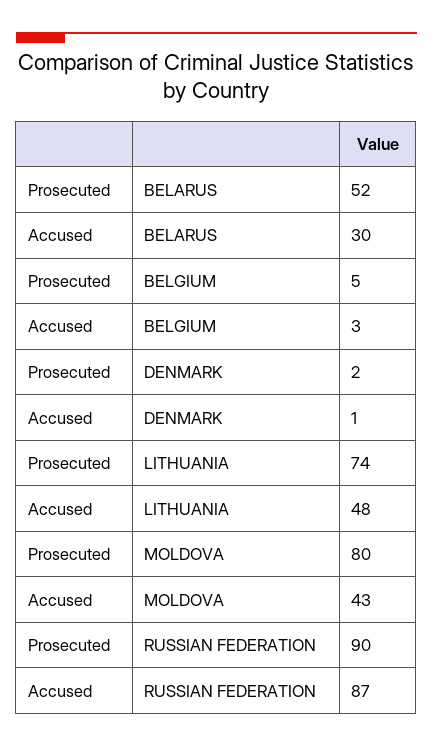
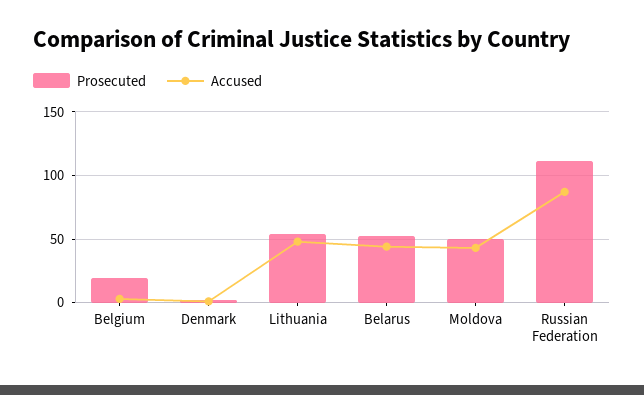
Accused, BELARUS: 30 -> 45
Prosecuted, BELGIUM: 5 -> 20
Prosecuted, LITHUANIA: 74 -> 55
Prosecuted, MOLDOVA: 80 -> 50
Prosecuted, RUSSIAN FEDERATION: 90 -> 110

